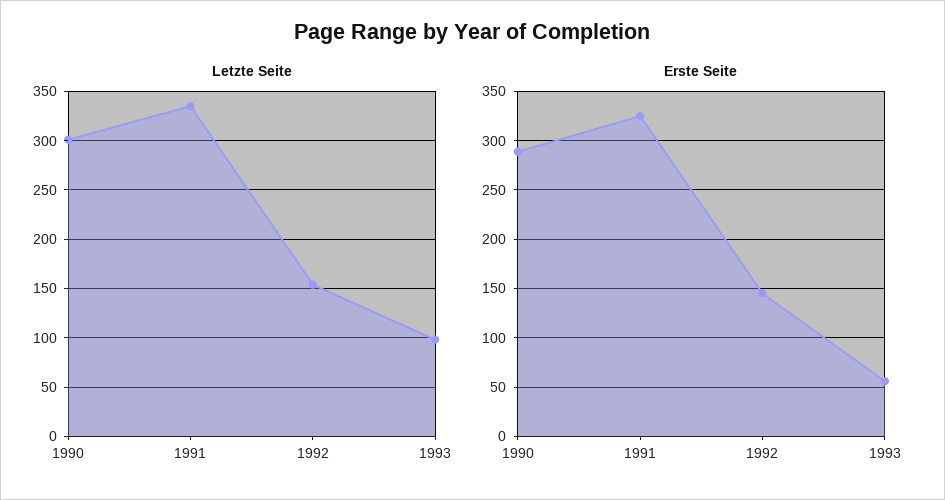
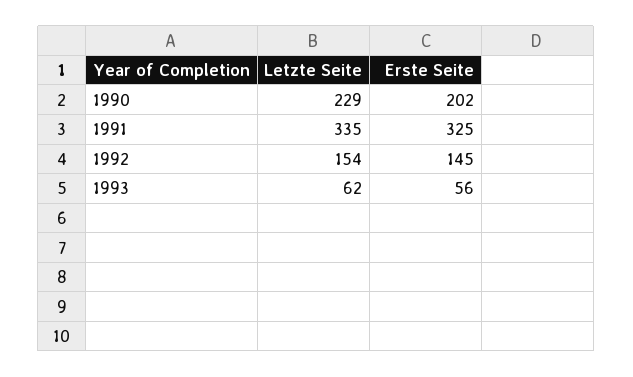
Letzte Seite, 1990: 300 -> 229
Letzte Seite, 1993: 100 -> 62
Erste Seite, 1990: 290 -> 202

